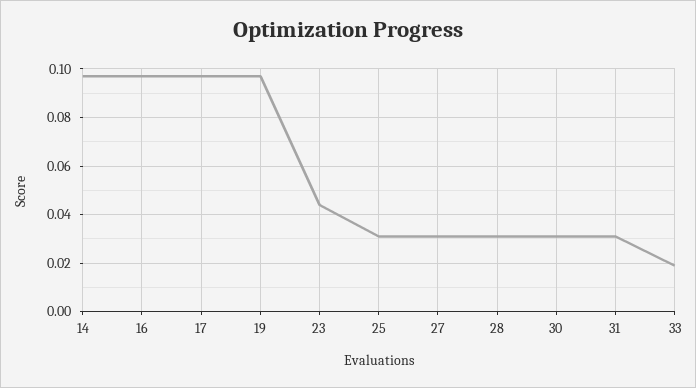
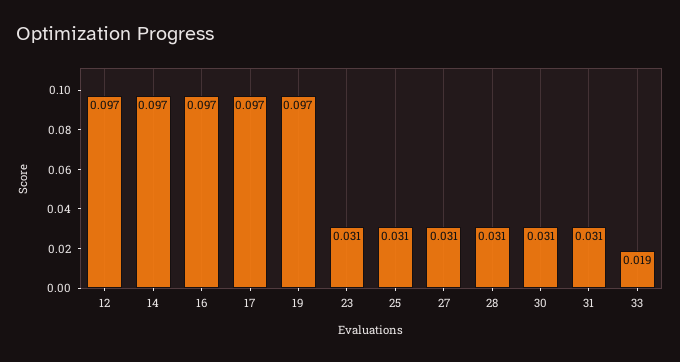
23: 0.045 -> 0.031
12: none -> 0.097

